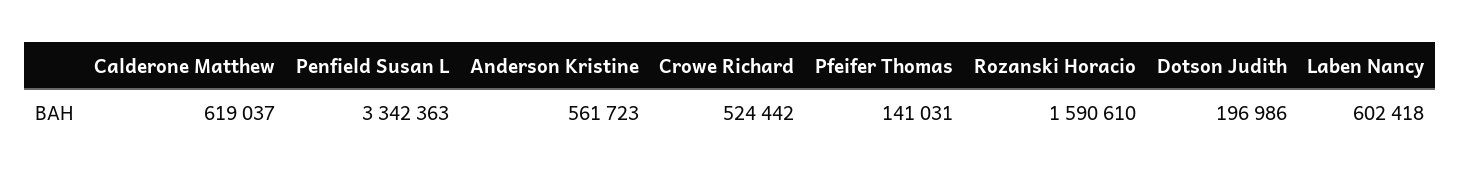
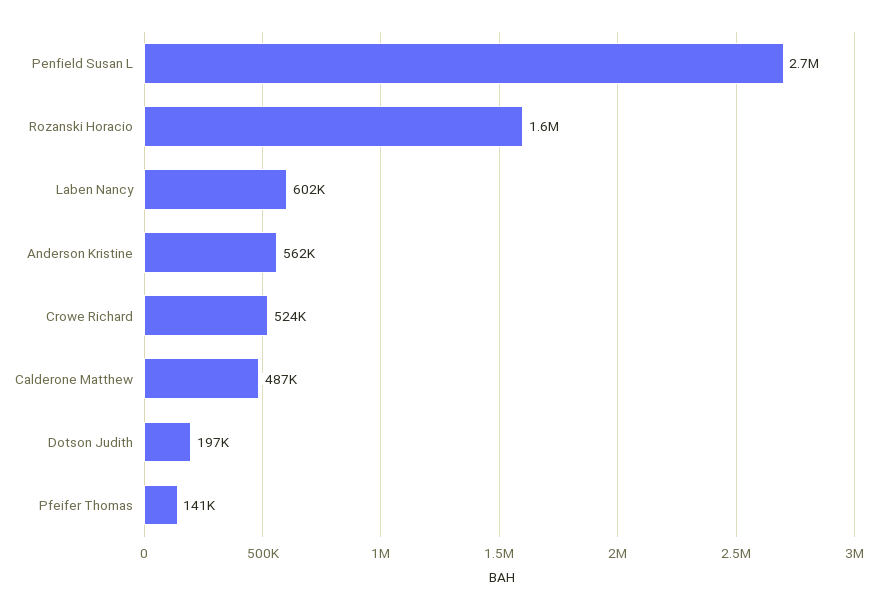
Calderone Matthew: 619037 -> 487000
Penfield Susan L: 3342363 -> 2700000

